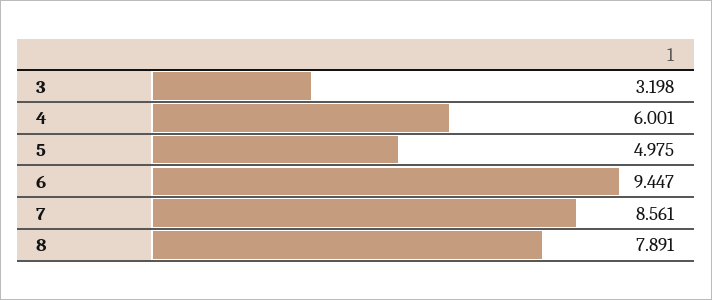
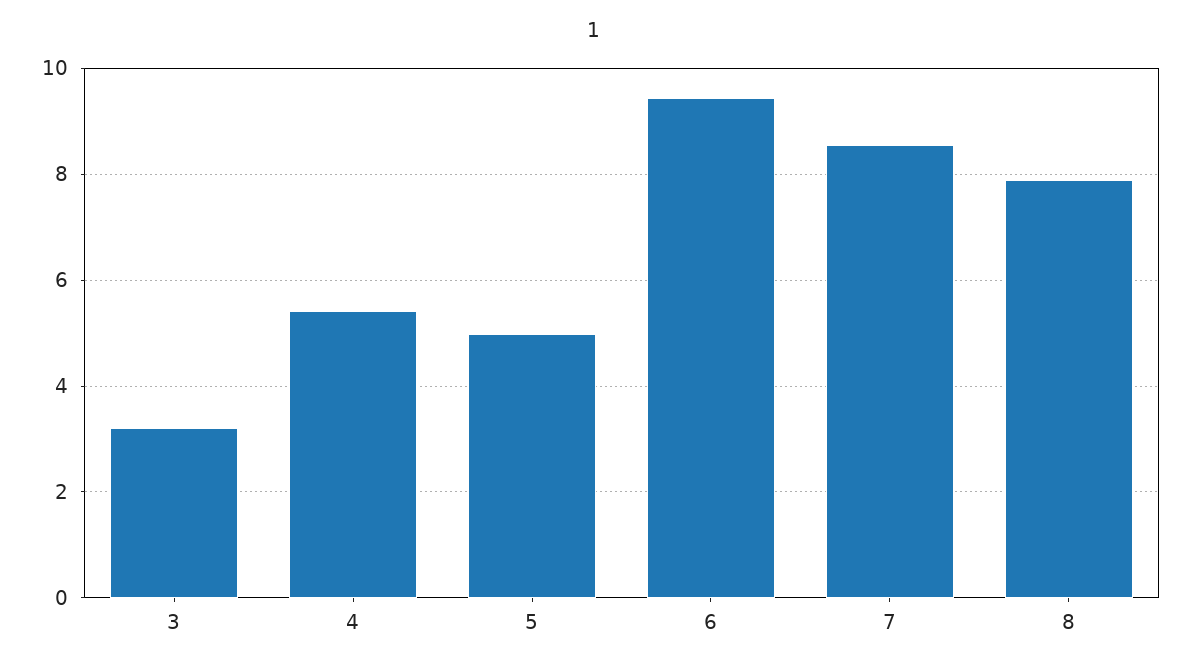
4: 6.001 -> 5.4

